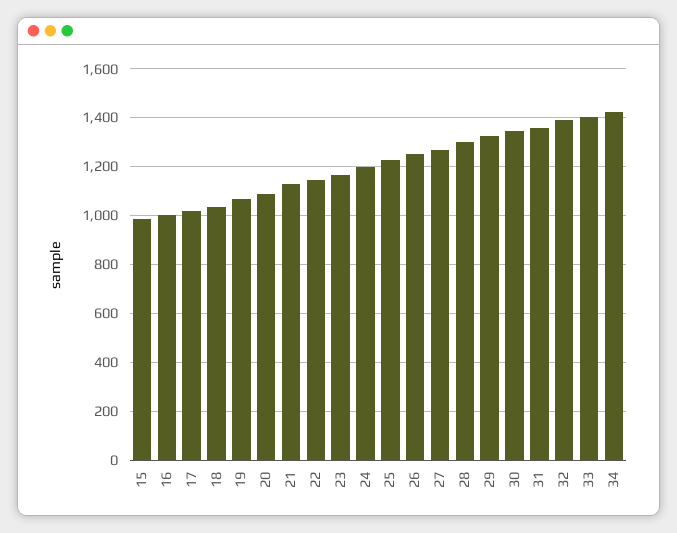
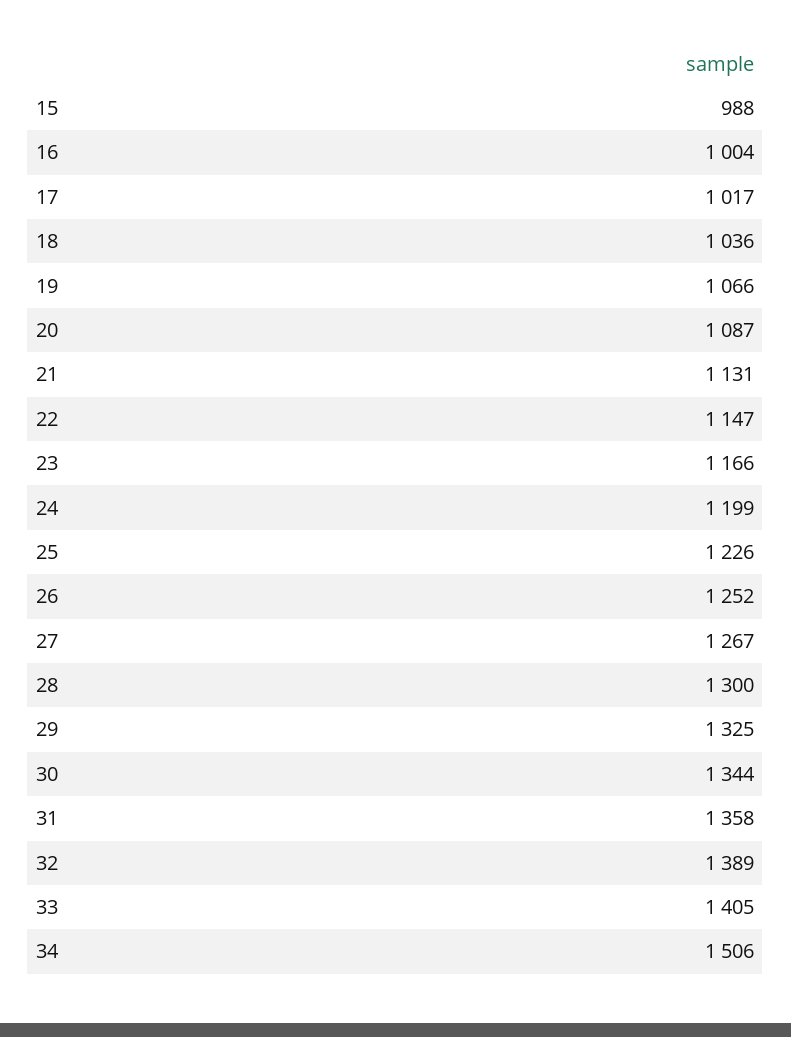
34: 1425 -> 1506

